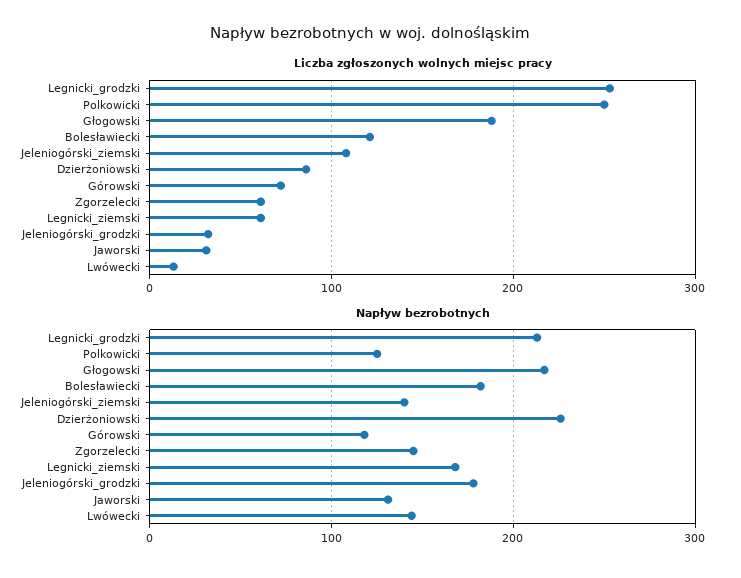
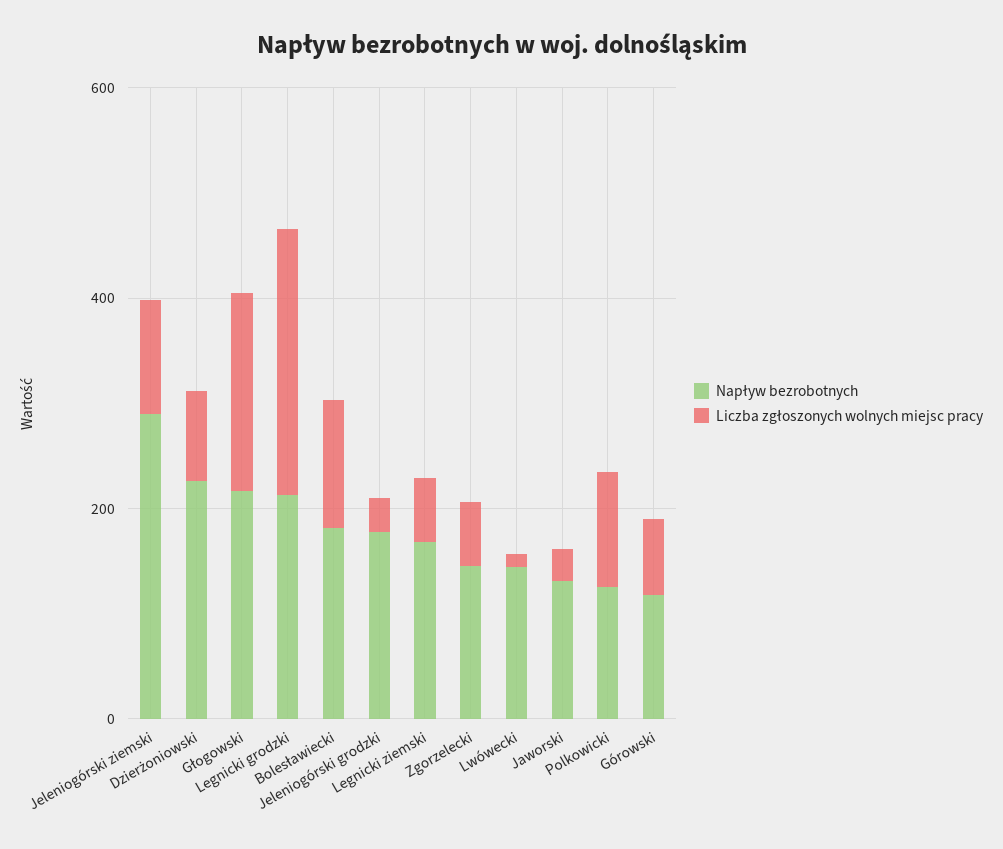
Liczba zgłoszonych wolnych miejsc pracy, Polkowicki: 250 -> 100
Napływ bezrobotnych, Jeleniogórski_ziemski: 140 -> 300

